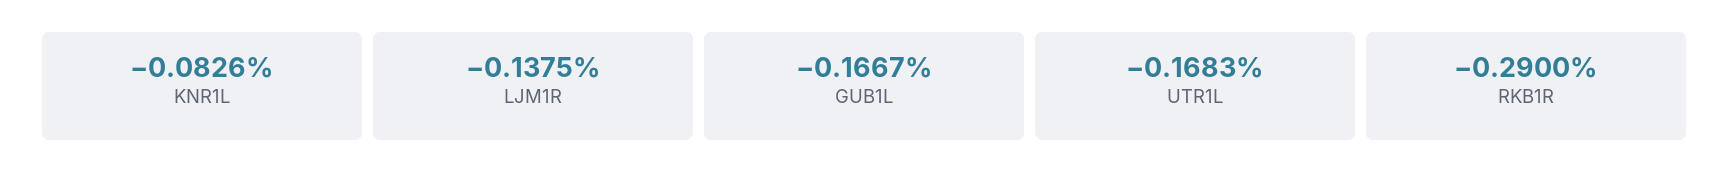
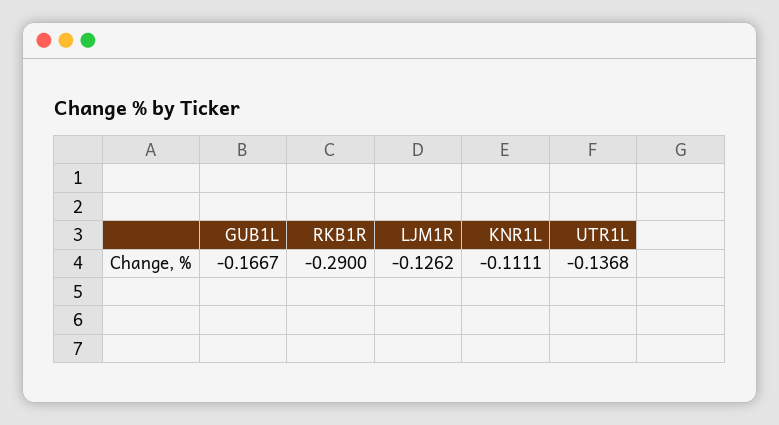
KNR1L: -0.0826 -> -0.1111
LJM1R: -0.1375 -> -0.1262
UTR1L: -0.1683 -> -0.1368

